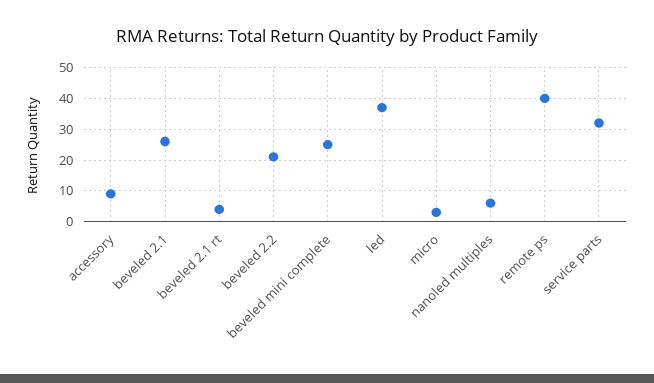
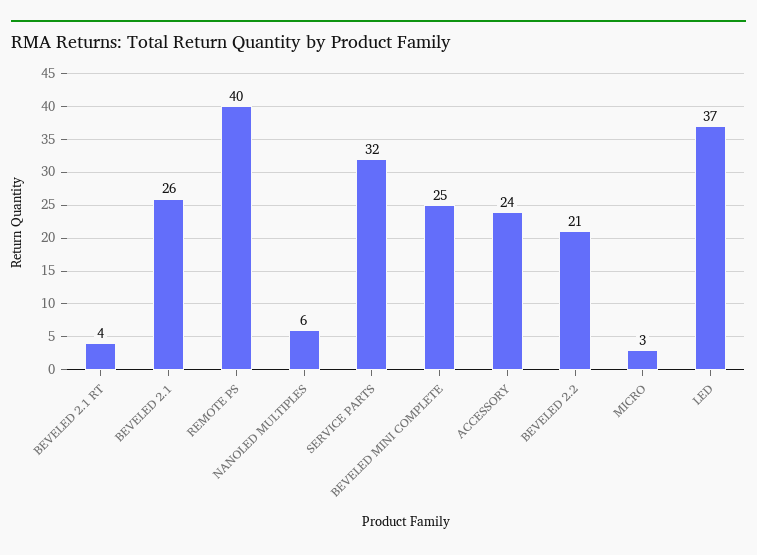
accessory: 10 -> 24

